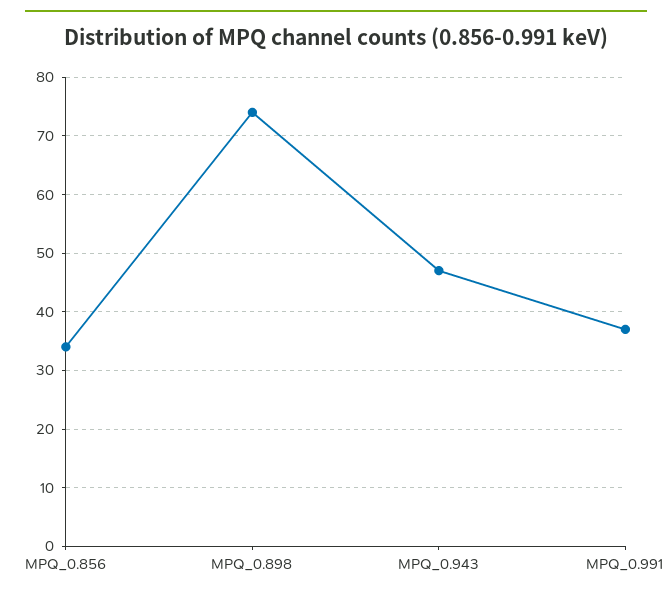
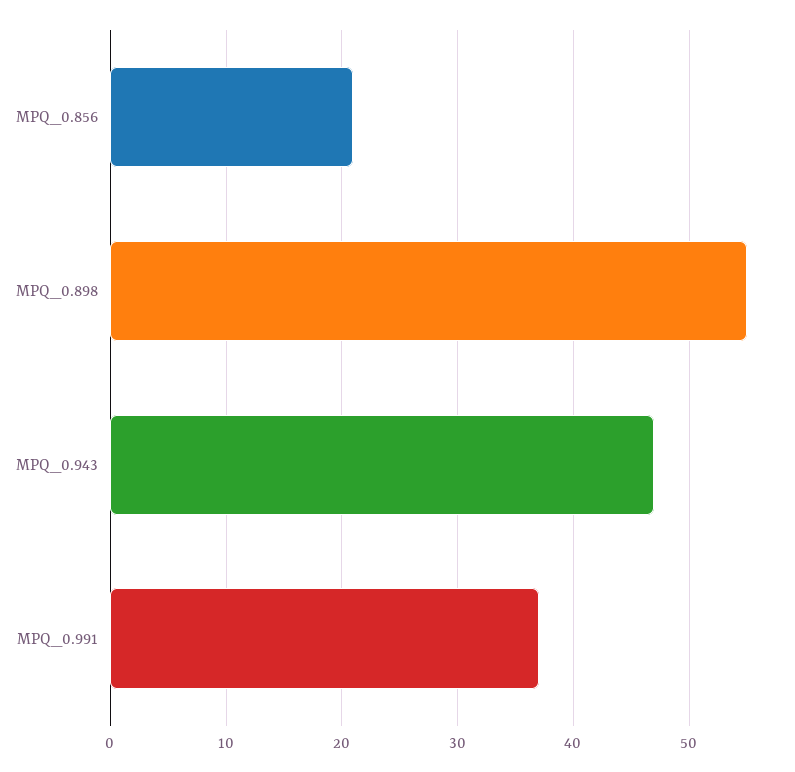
MPQ_0.856: 35 -> 21
MPQ_0.898: 75 -> 55

